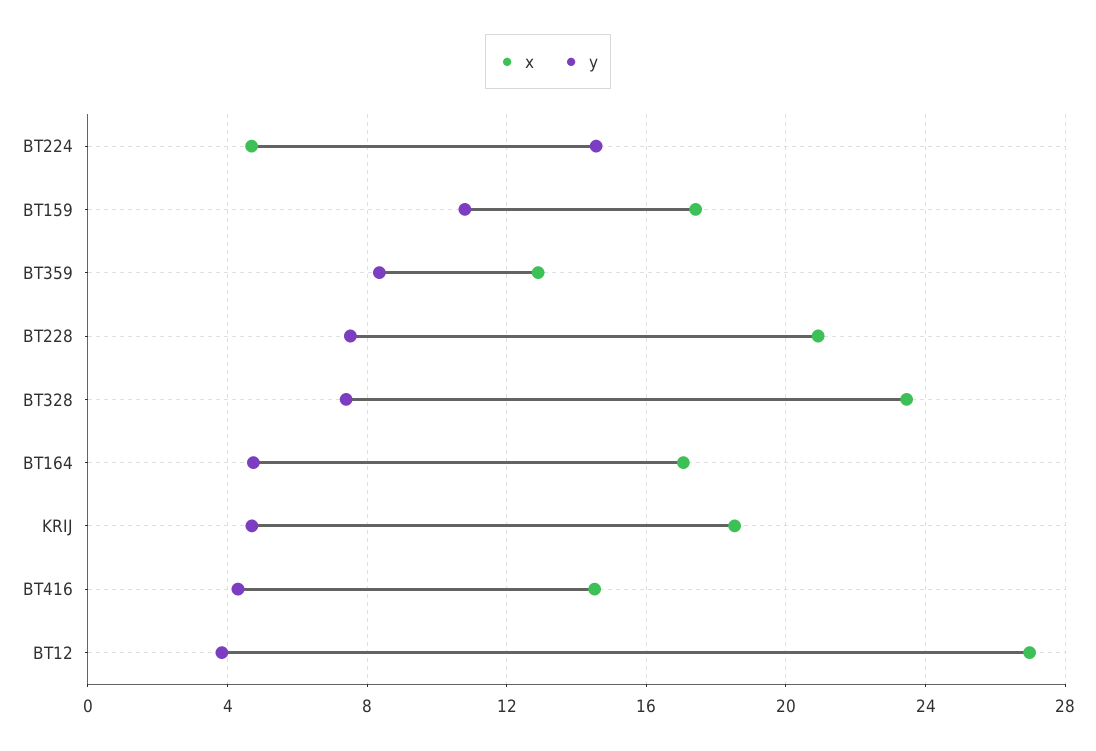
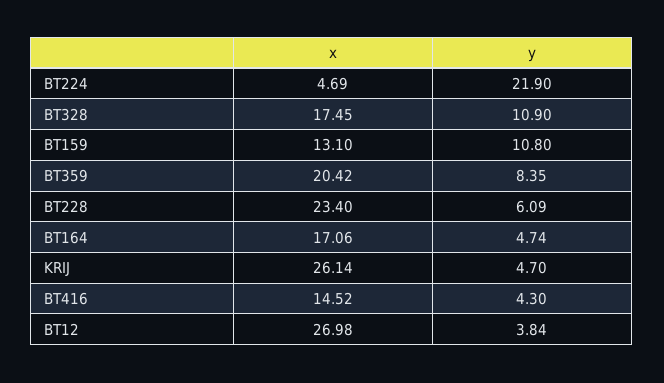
y, BT224: 14.5 -> 21.9
x, BT159: 17.5 -> 13.1
x, BT359: 13 -> 20.42
x, BT228: 21 -> 23.4
y, BT228: 7.5 -> 6.09
x, BT328: 23.5 -> 17.45
y, BT328: 7.5 -> 10.9
x, KRIJ: 18.5 -> 26.14

